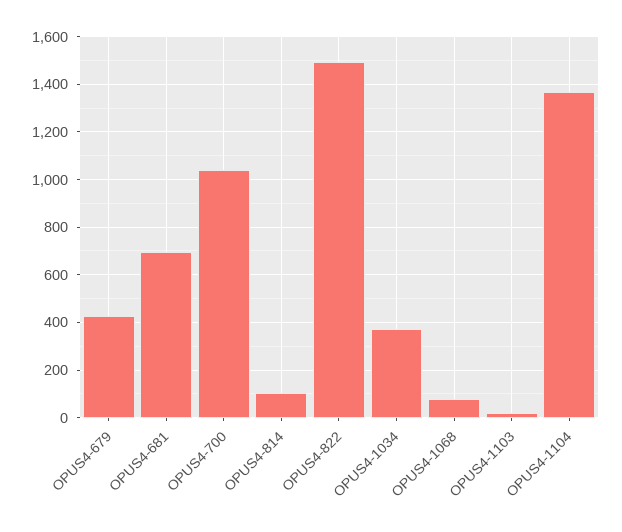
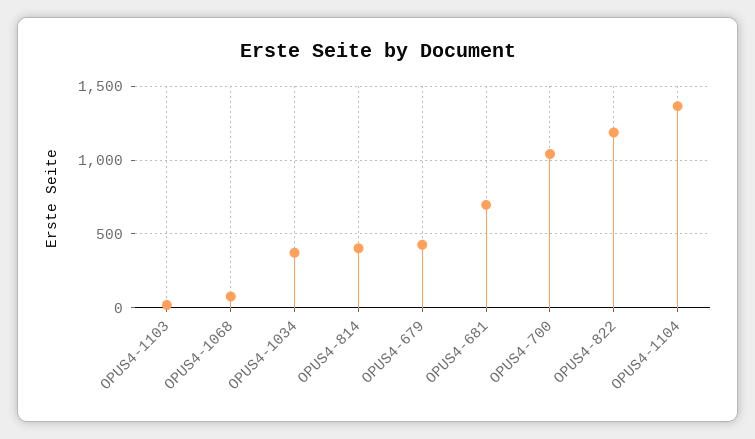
OPUS4-814: 100 -> 400
OPUS4-822: 1500 -> 1200

